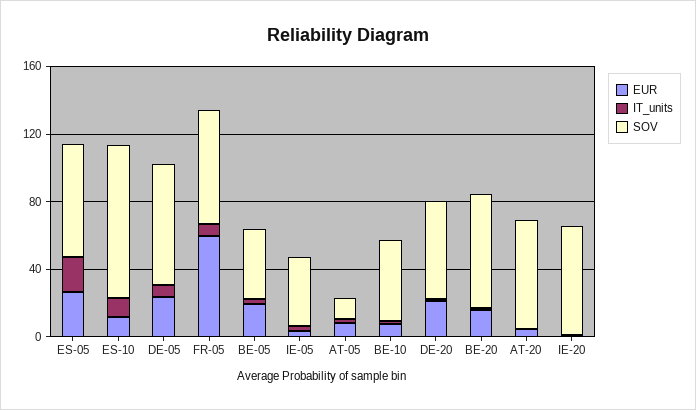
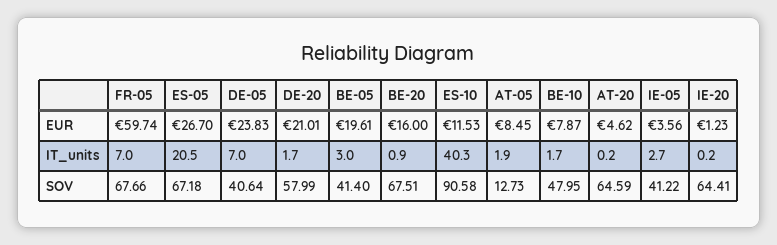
IT_units, ES-10: 10 -> 40.3
SOV, DE-05: 70 -> 40.64

